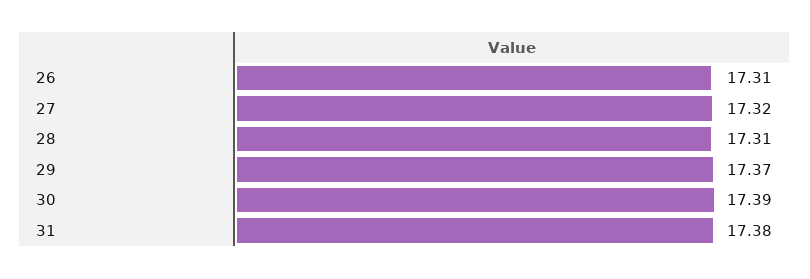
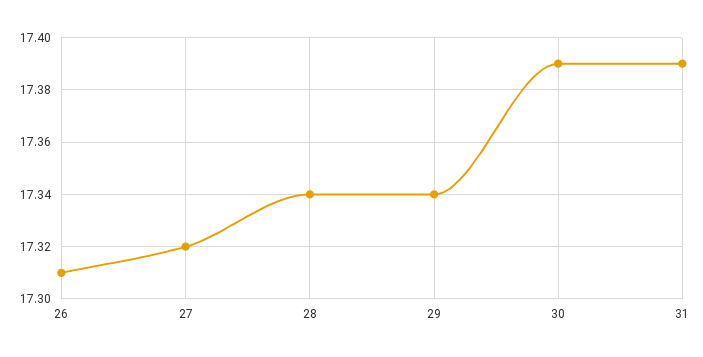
28: 17.31 -> 17.34
29: 17.37 -> 17.34
31: 17.38 -> 17.39

